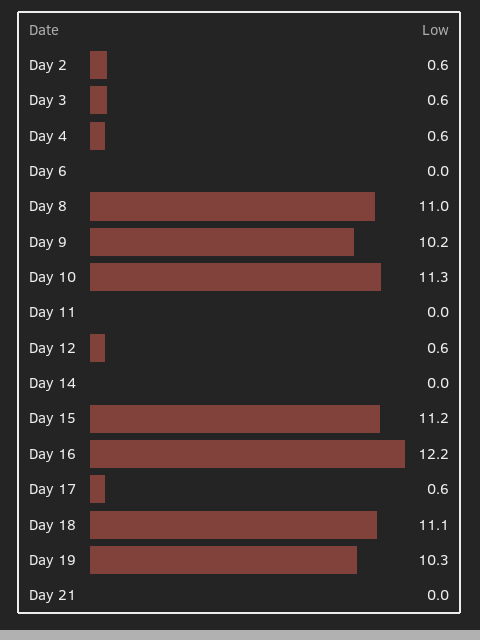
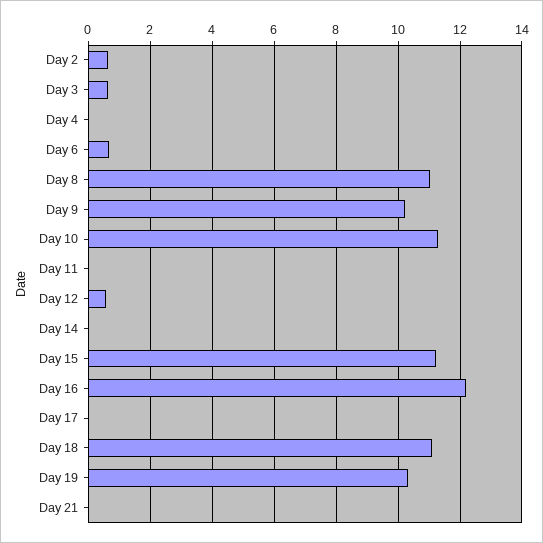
Day 4: 0.6 -> 0
Day 6: 0 -> 0.6
Day 17: 0.6 -> 0

